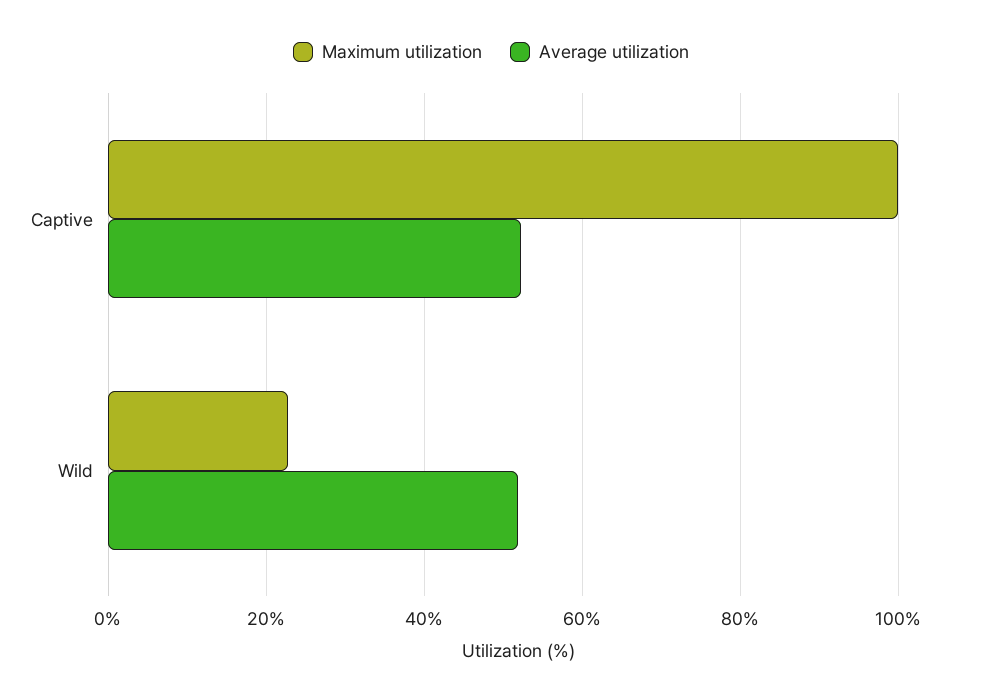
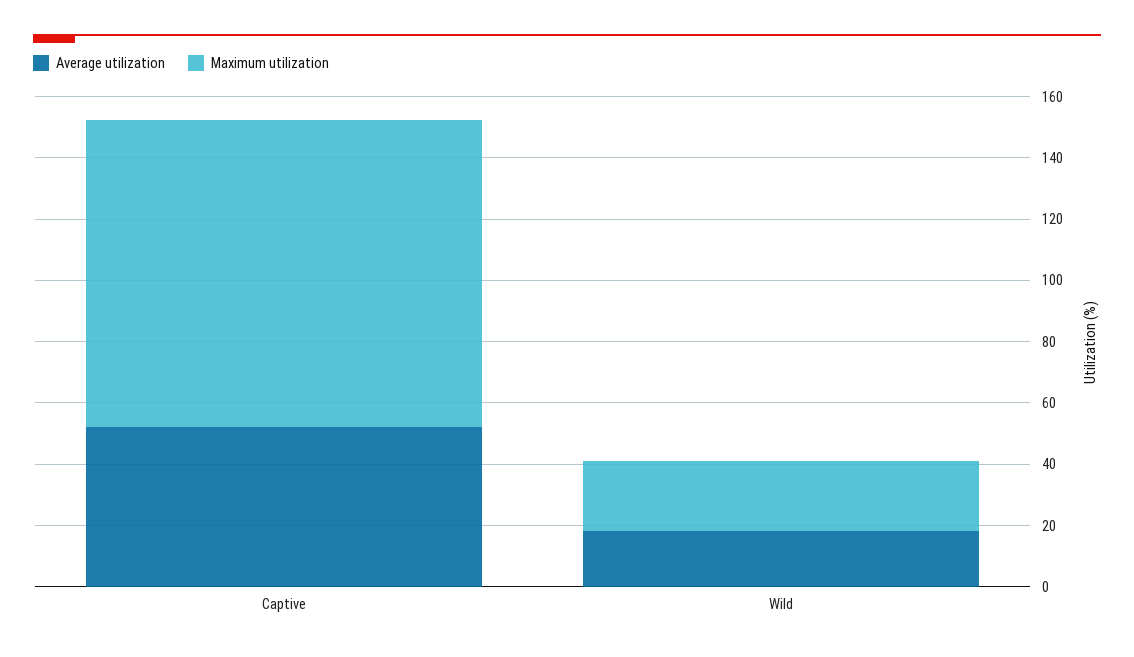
Average utilization, Wild: 52 -> 20

